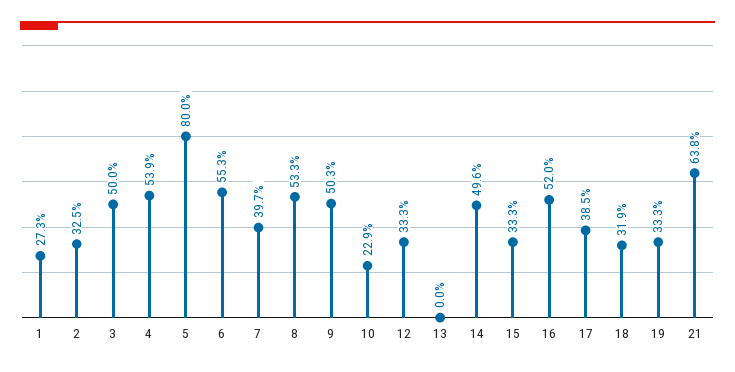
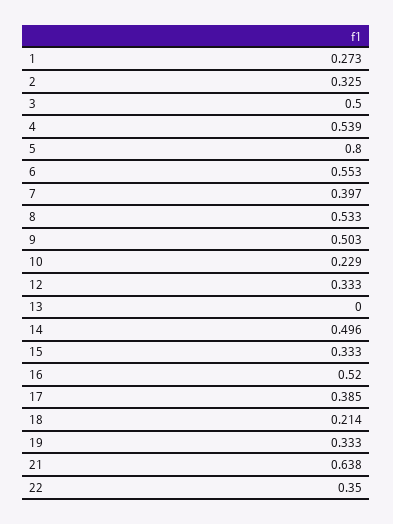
18: 0.319 -> 0.214
22: none -> 0.35

